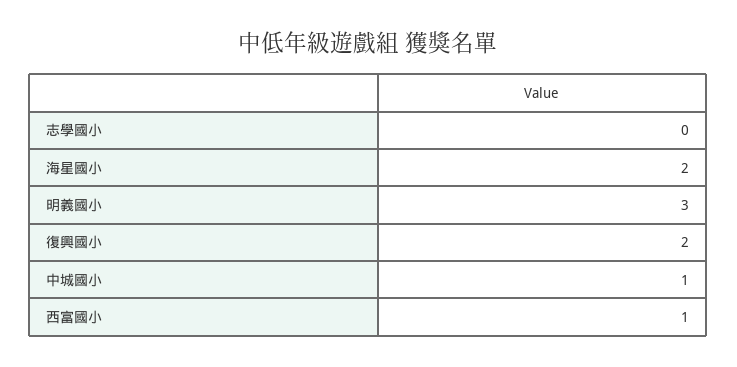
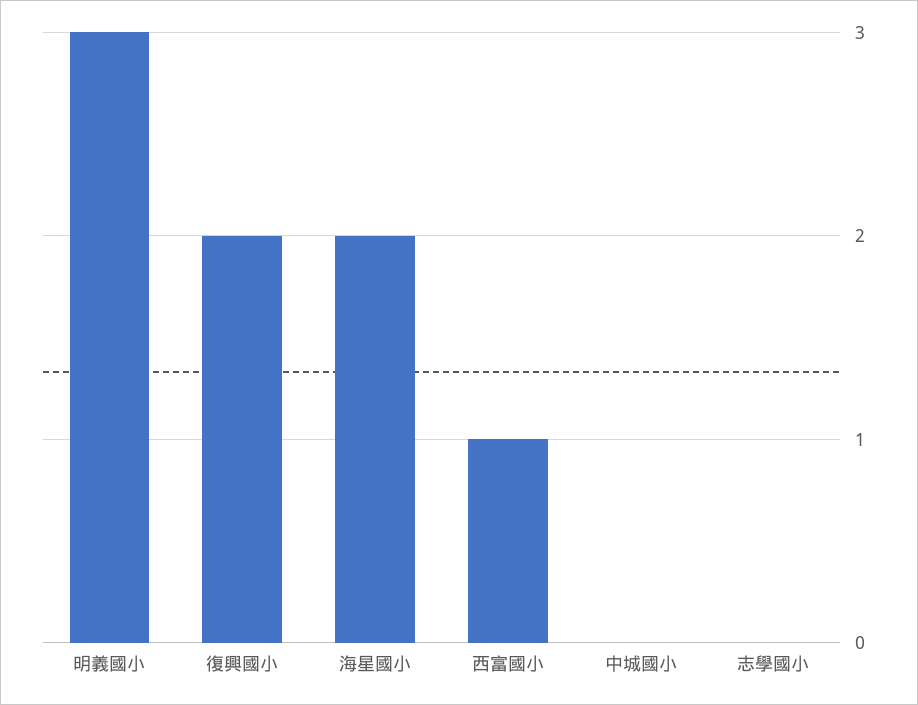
中城國小: 1 -> 0

